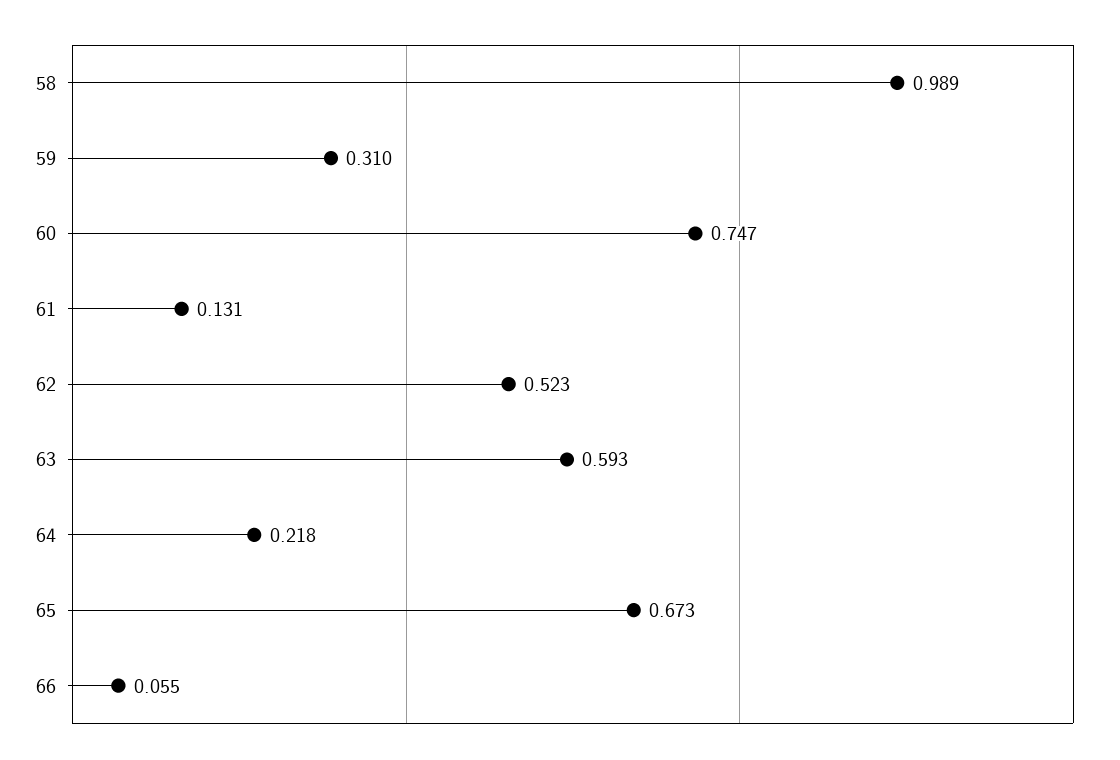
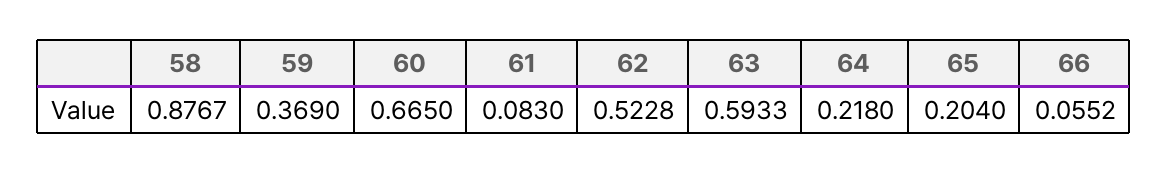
58: 0.989 -> 0.8767
59: 0.31 -> 0.369
60: 0.747 -> 0.665
61: 0.131 -> 0.083
65: 0.673 -> 0.204

